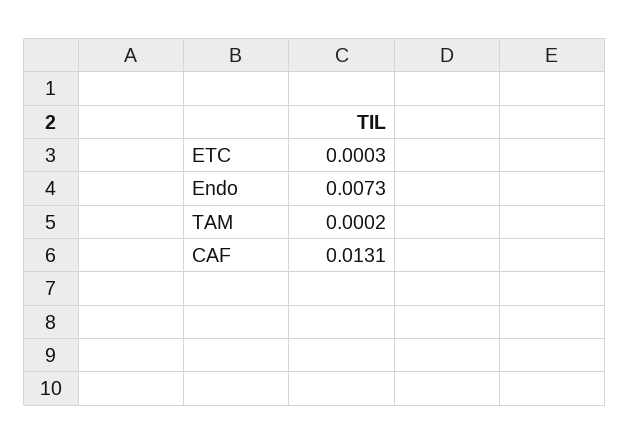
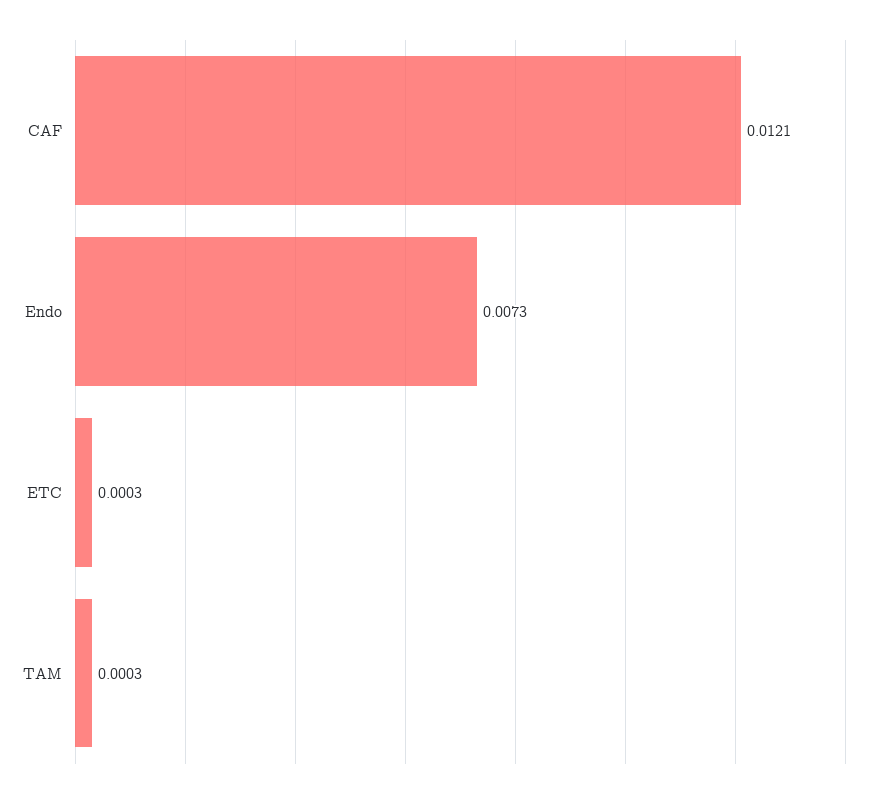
TAM: 0.0002 -> 0.0003
CAF: 0.0131 -> 0.0121

